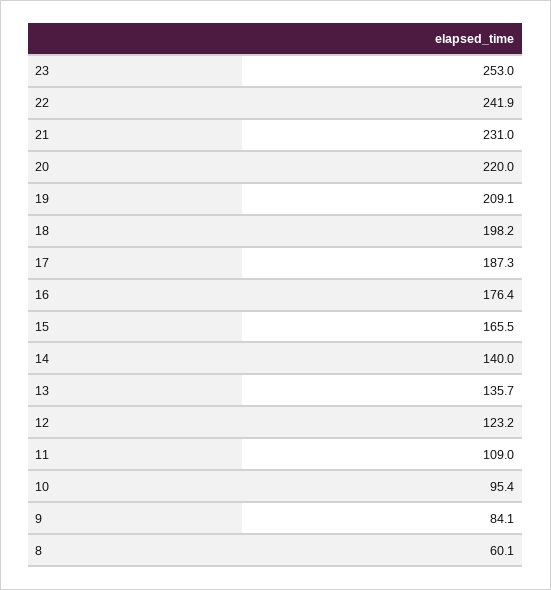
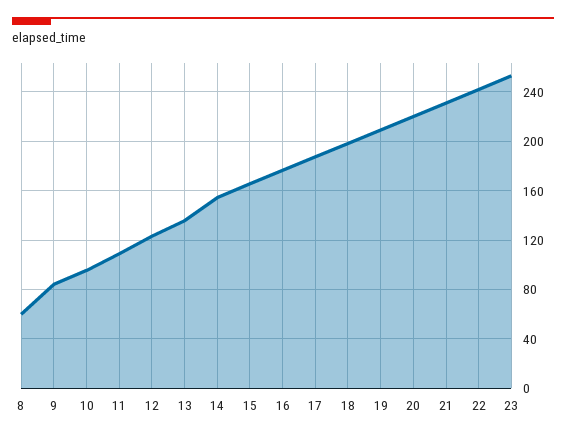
14: 140 -> 155

